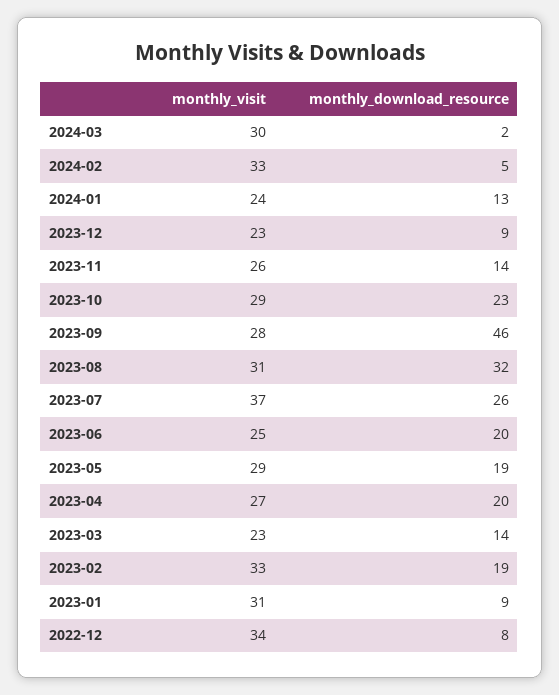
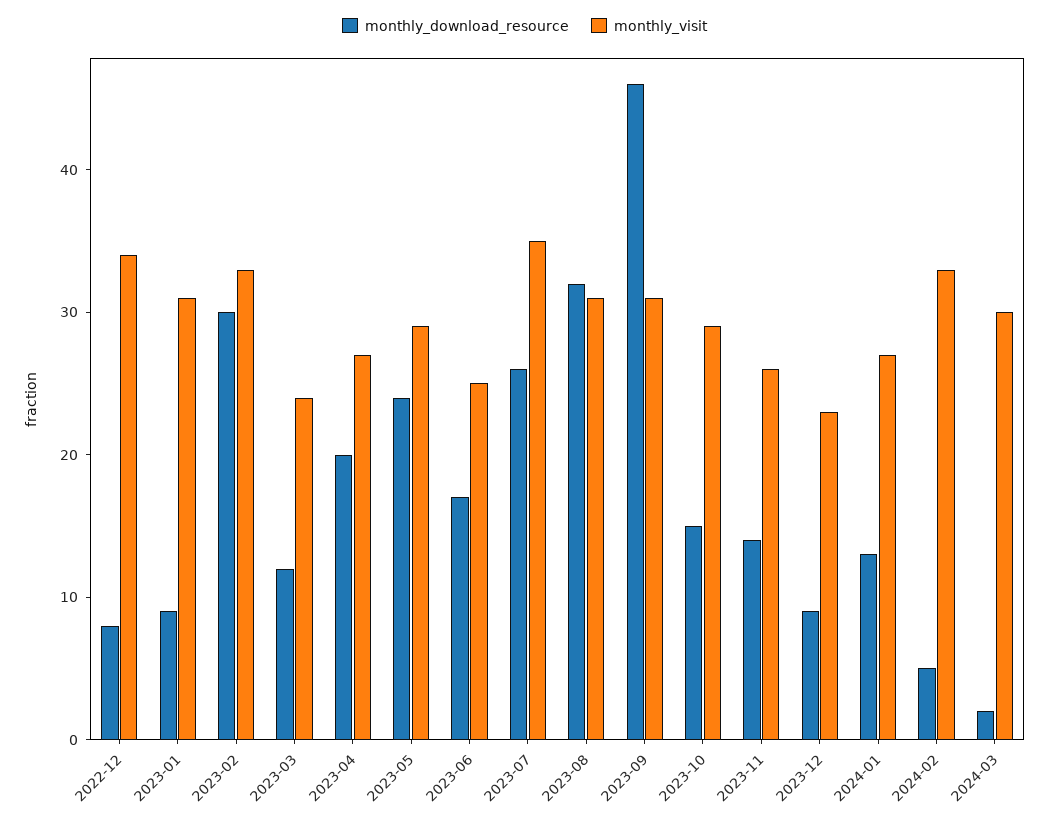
monthly_visit, 2024-01: 24 -> 27
monthly_download_resource, 2023-10: 23 -> 15
monthly_visit, 2023-09: 28 -> 31
monthly_visit, 2023-07: 37 -> 35
monthly_download_resource, 2023-06: 20 -> 17
monthly_download_resource, 2023-05: 19 -> 24
monthly_visit, 2023-03: 23 -> 24
monthly_download_resource, 2023-03: 14 -> 12
monthly_download_resource, 2023-02: 19 -> 30

